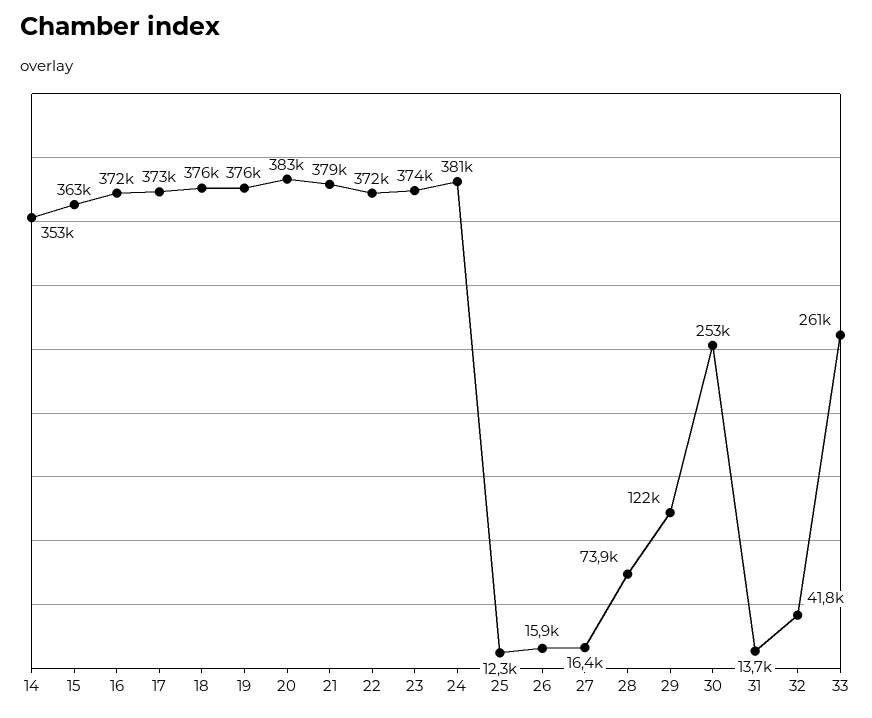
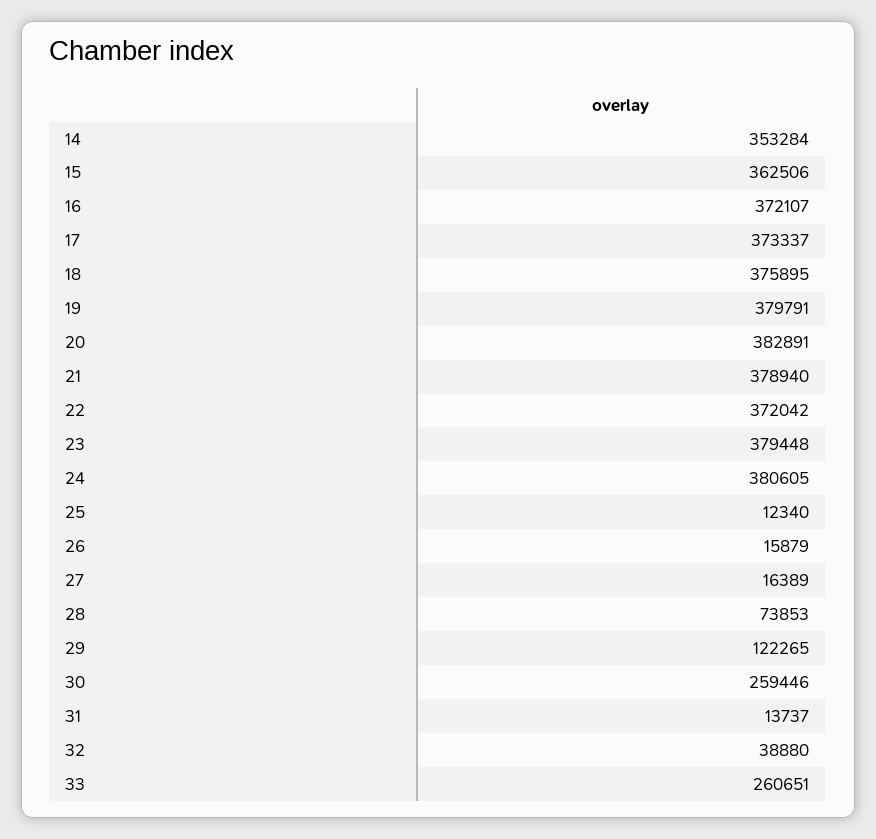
19: 376000 -> 379791
23: 374000 -> 379448
30: 253000 -> 259446
32: 41800 -> 38880

